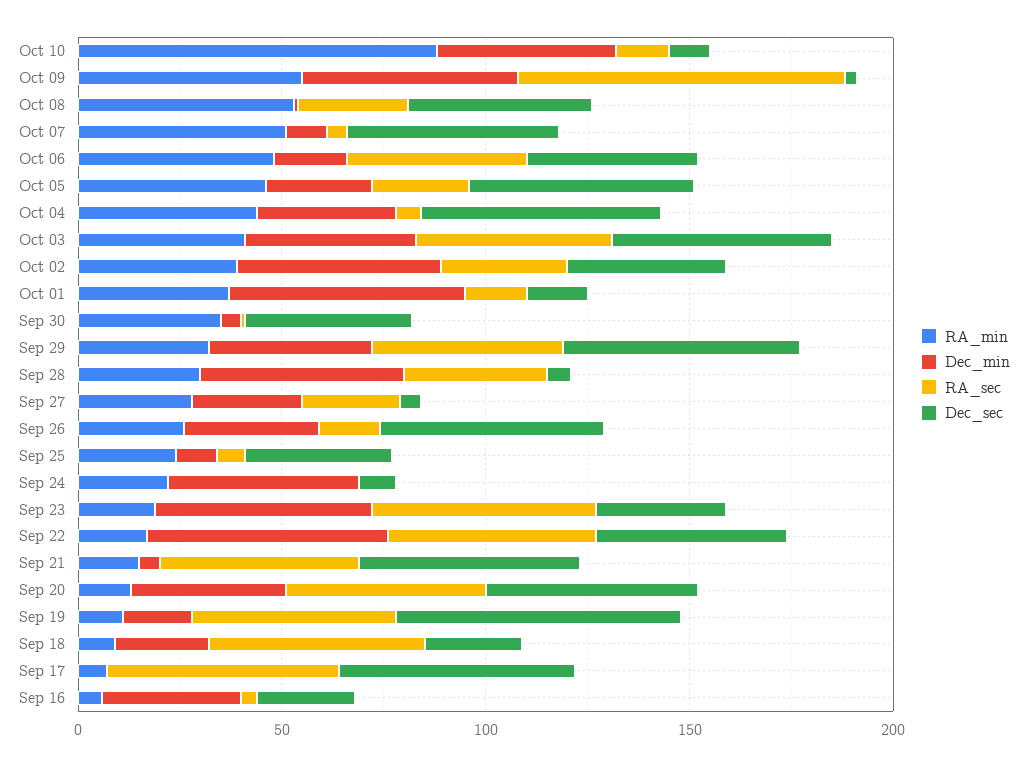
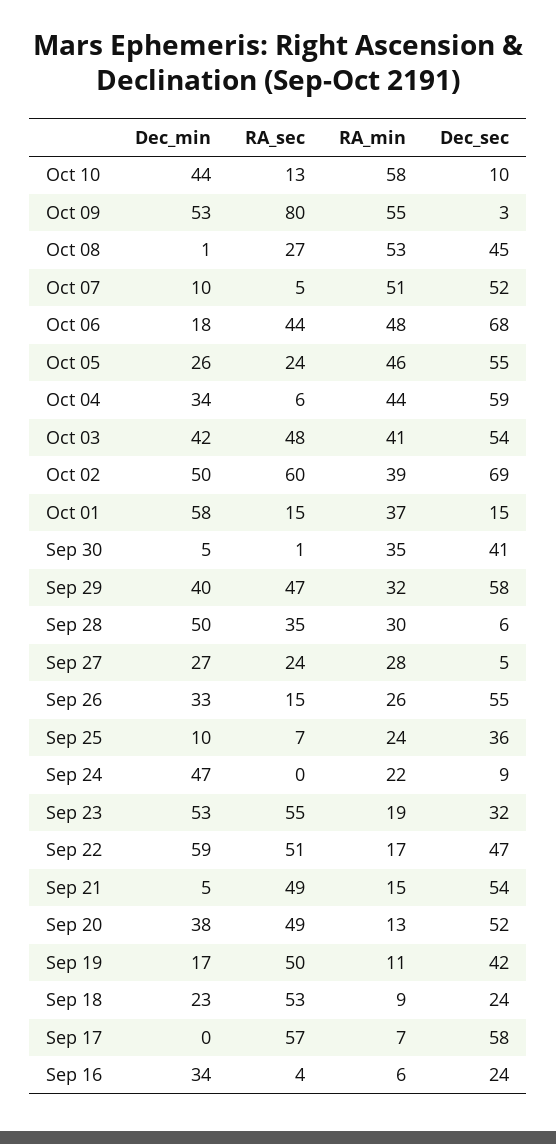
RA_min, Oct 10: 90 -> 58
Dec_sec, Oct 06: 40 -> 68
RA_sec, Oct 02: 30 -> 60
Dec_sec, Oct 02: 40 -> 69
Dec_sec, Sep 19: 70 -> 42

